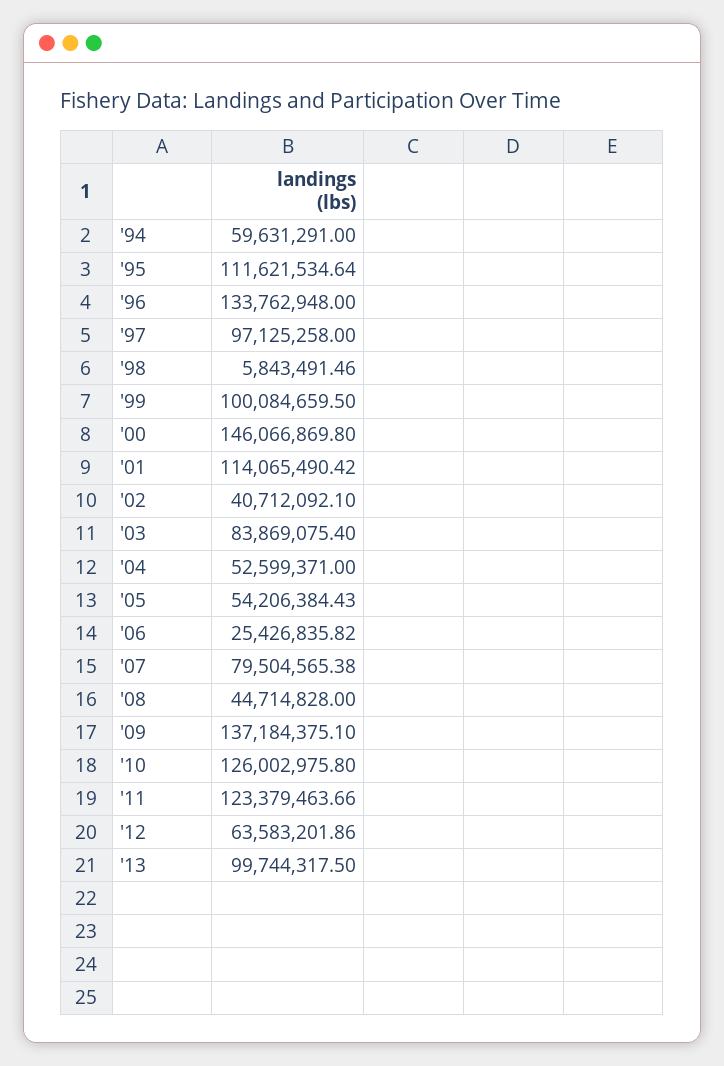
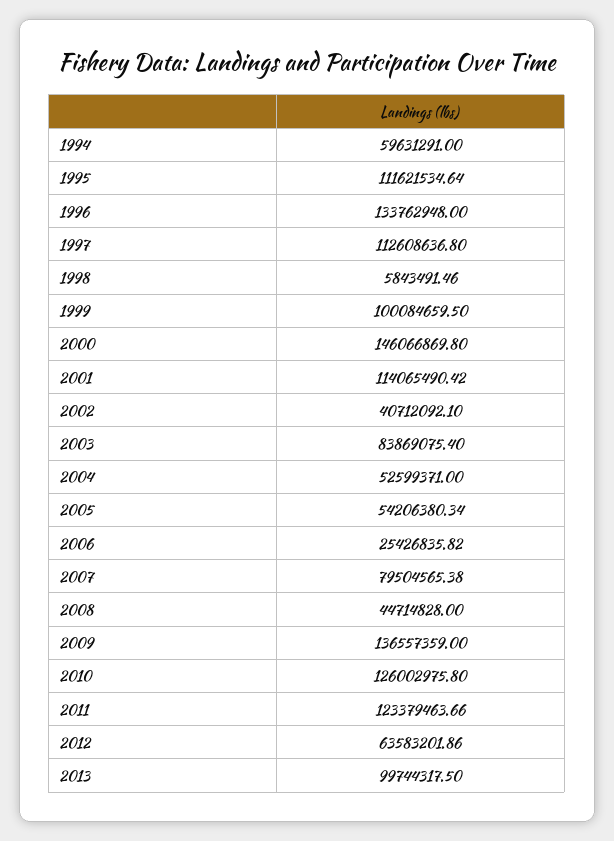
'97: 97125258 -> 112608636.8
'05: 54206384.43 -> 54206380.34
'09: 137184375.1 -> 136557359

